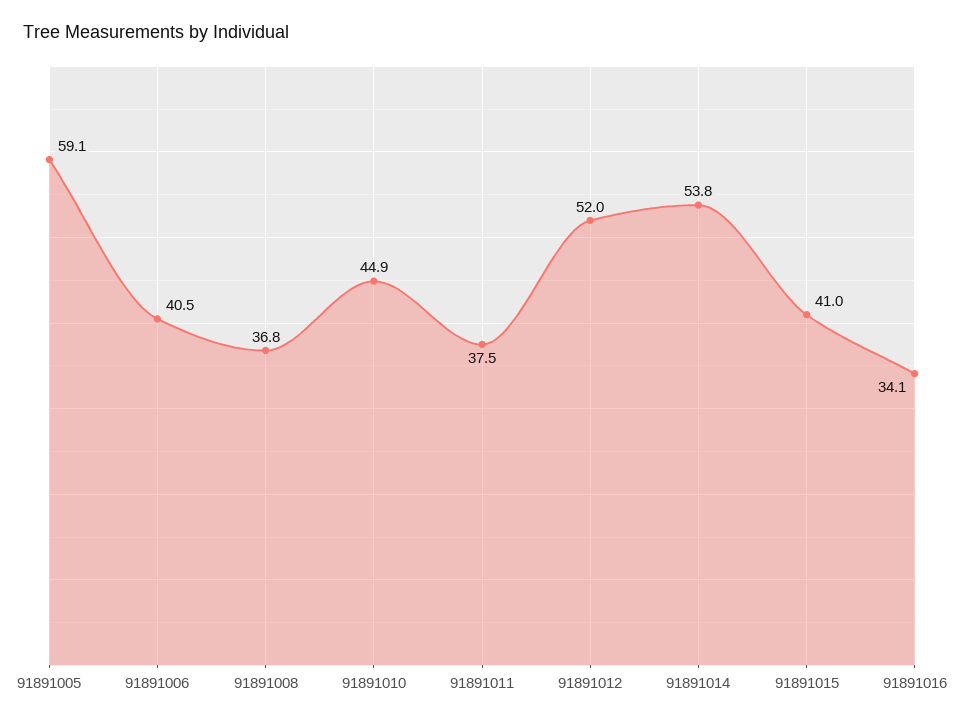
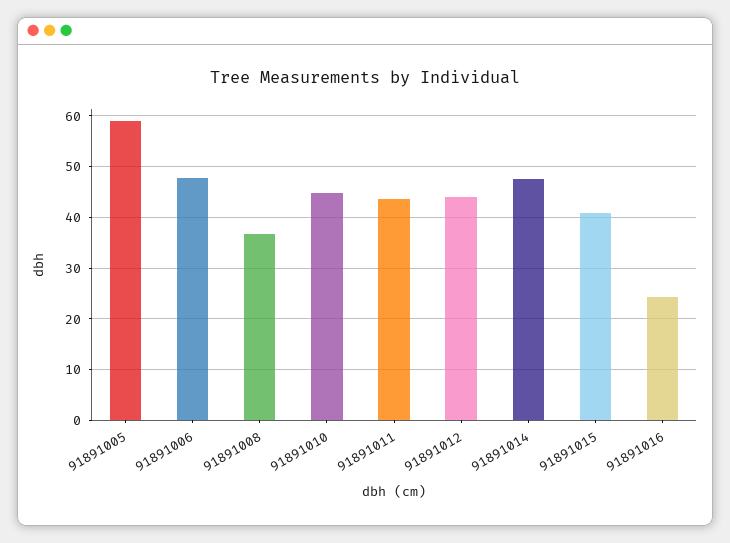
91891006: 40.5 -> 48
91891011: 37.5 -> 44
91891012: 52 -> 44
91891014: 53.8 -> 48
91891016: 34.1 -> 24

